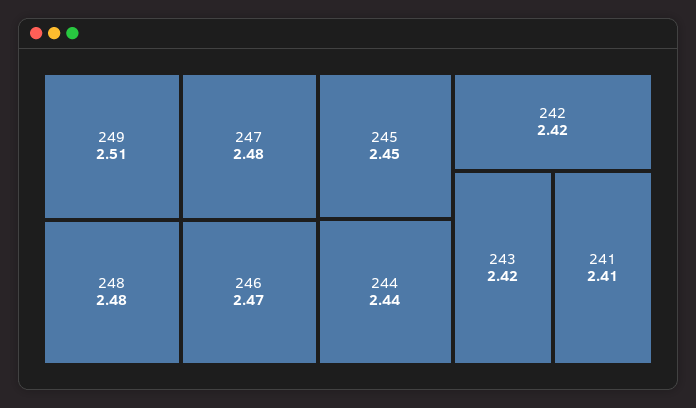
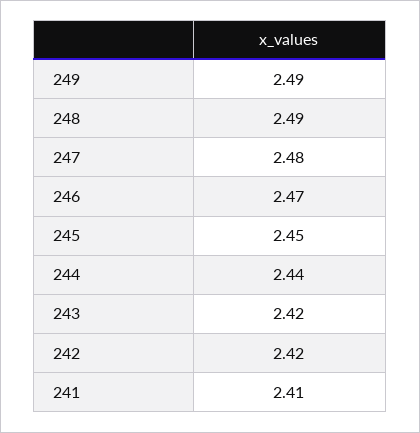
249: 2.51 -> 2.49
248: 2.48 -> 2.49

